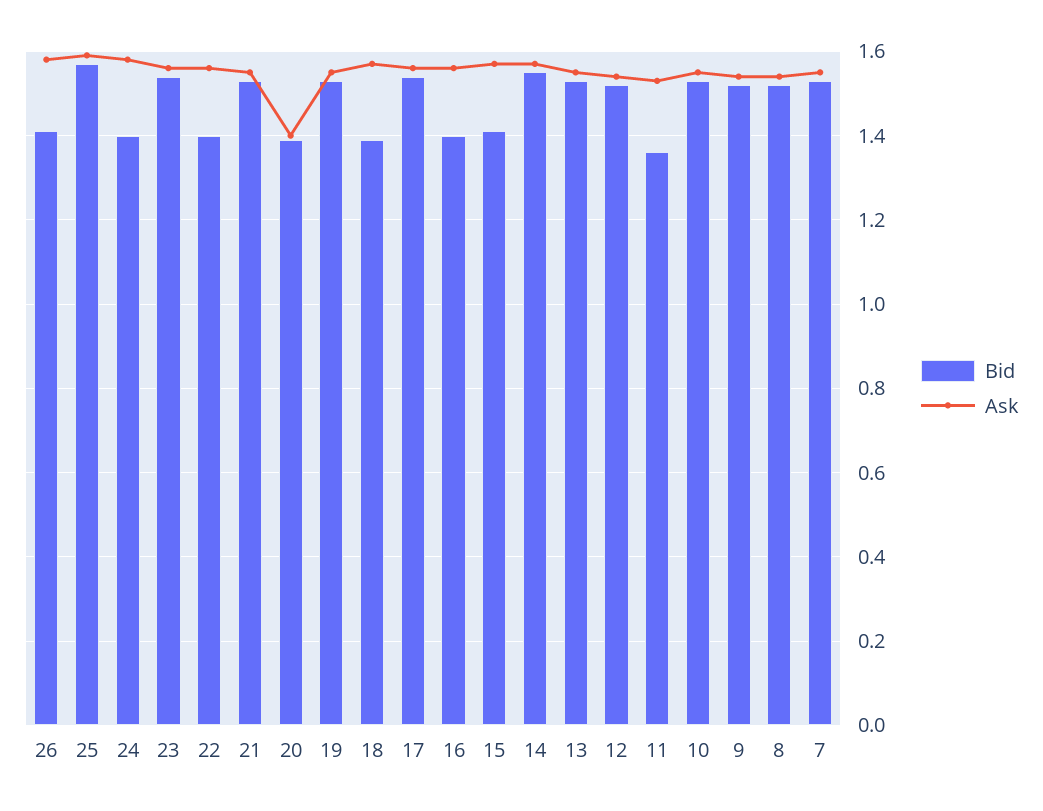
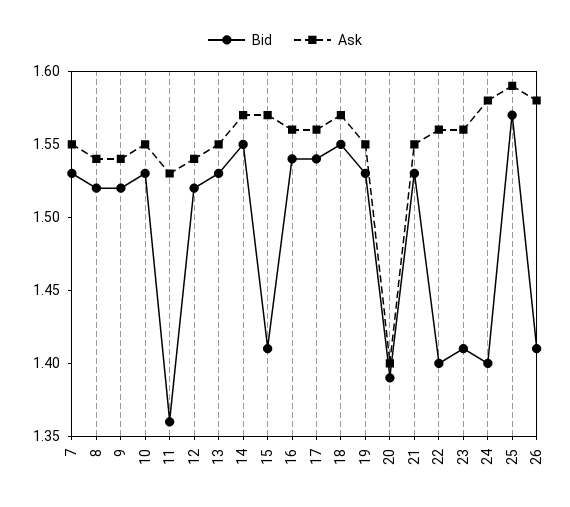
Bid, 23: 1.55 -> 1.41
Bid, 18: 1.4 -> 1.55
Bid, 16: 1.4 -> 1.54

